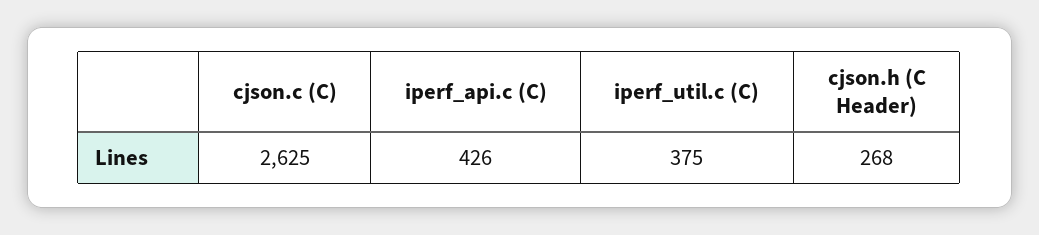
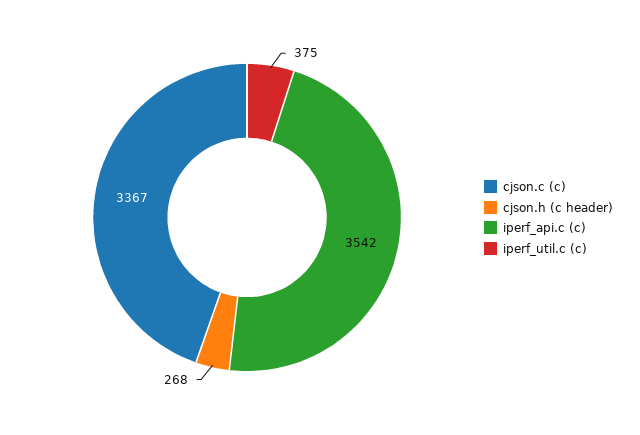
cjson.c (C): 2625 -> 3367
iperf_api.c (C): 426 -> 3542

